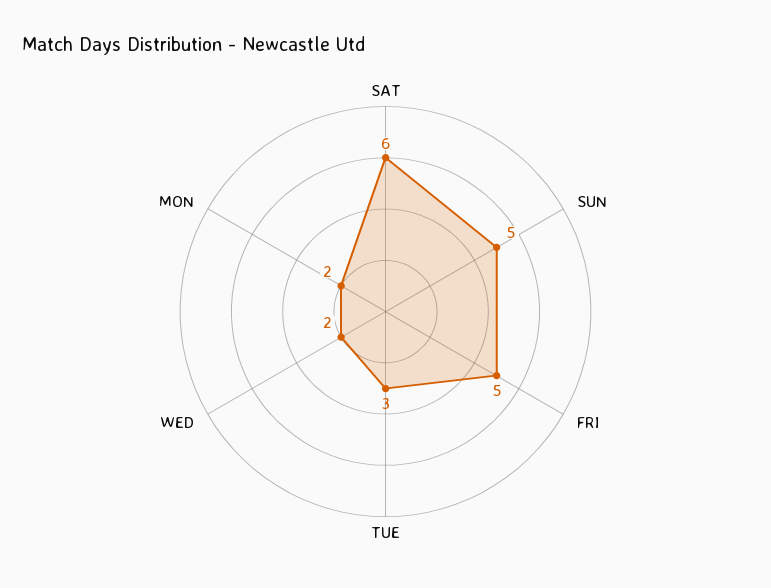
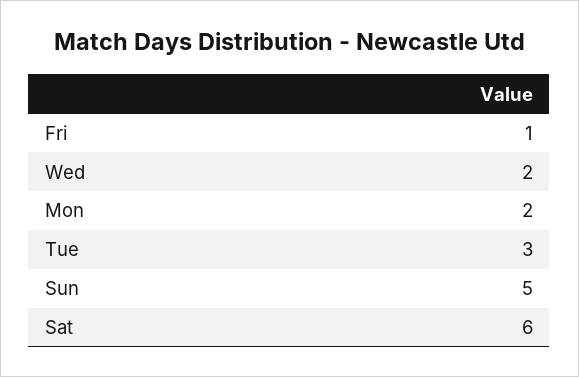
FRI: 5 -> 1

